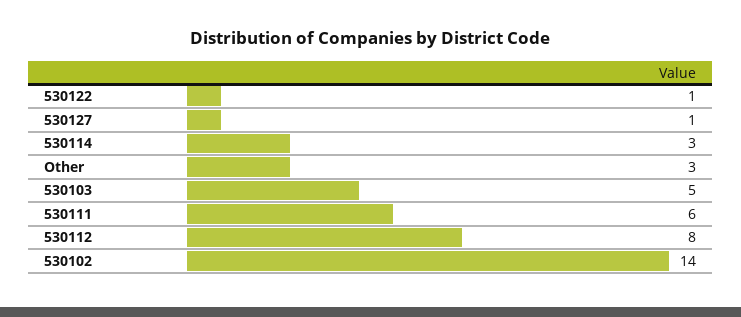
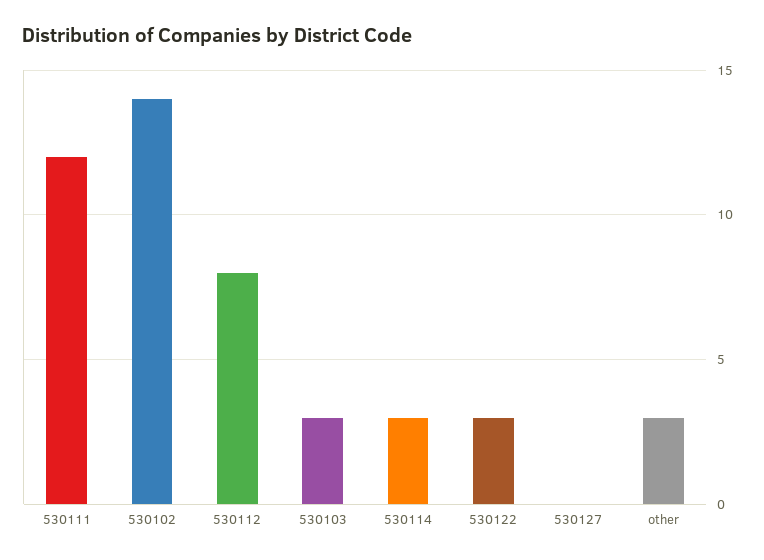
530122: 1 -> 3
530127: 1 -> 0
530103: 5 -> 3
530111: 6 -> 12

